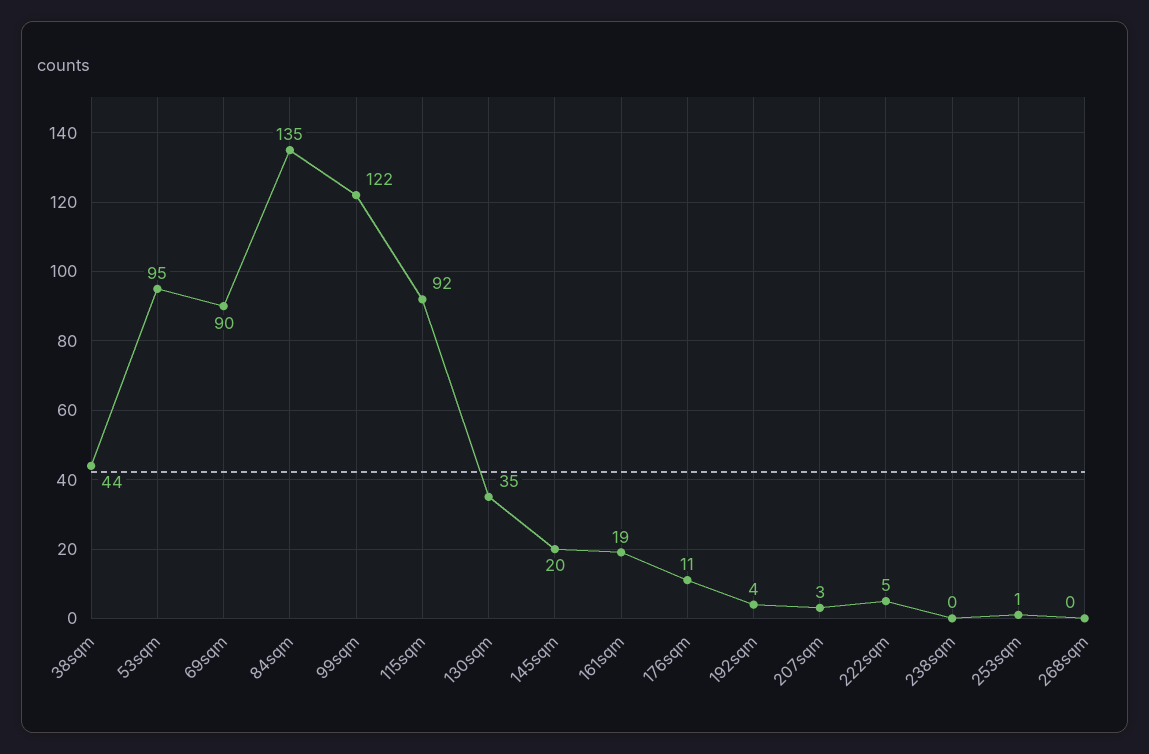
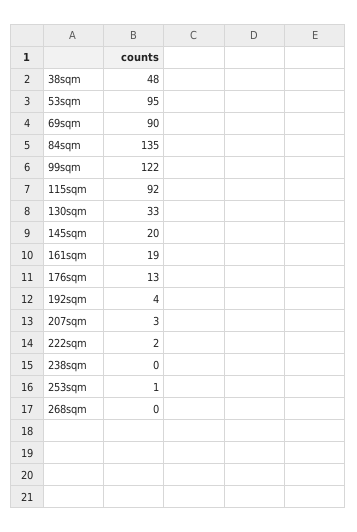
38sqm: 44 -> 48
130sqm: 35 -> 33
176sqm: 11 -> 13
222sqm: 5 -> 2

